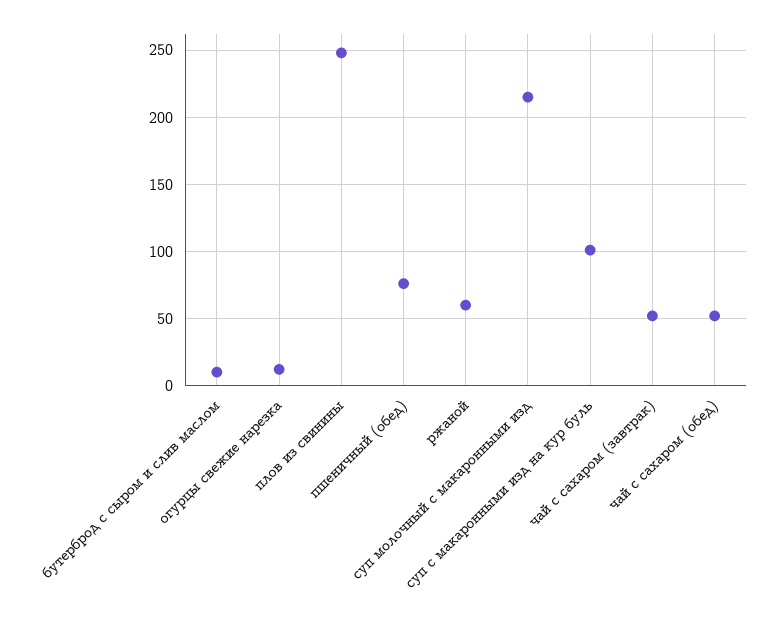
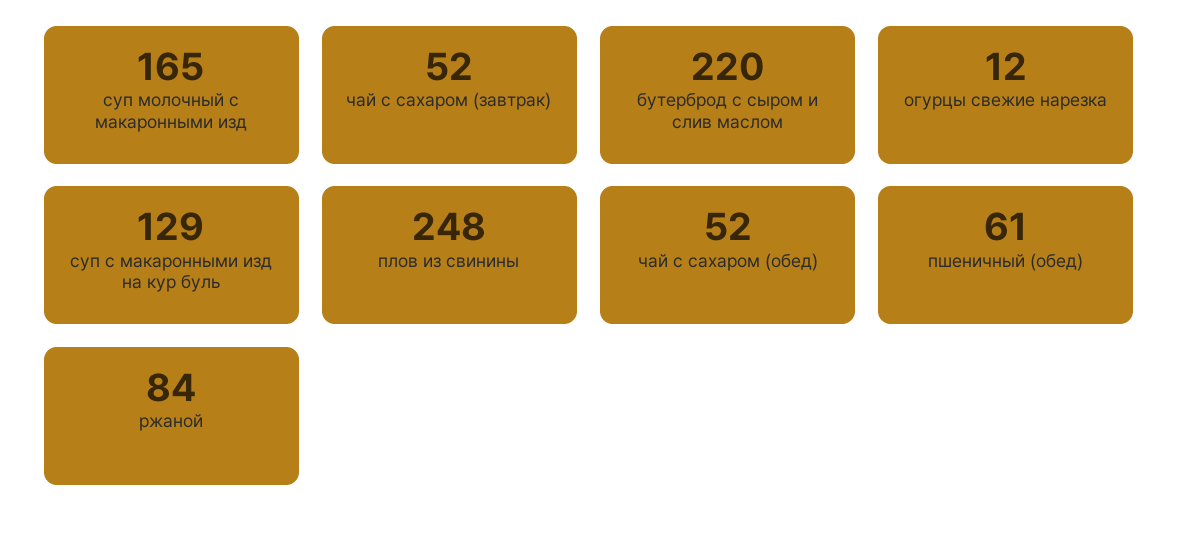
бутерброд с сыром и слив маслом: 10 -> 220
пшеничный (обед): 75 -> 61
ржаной: 60 -> 84
суп молочный с макаронными изд: 215 -> 165
суп с макаронными изд на кур буль: 100 -> 129

